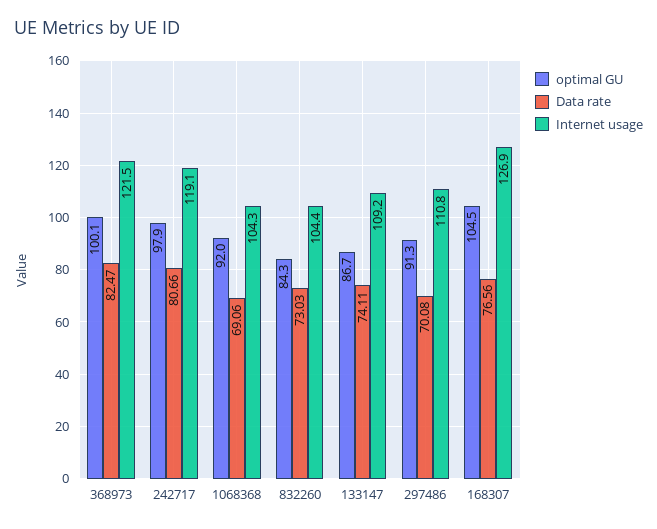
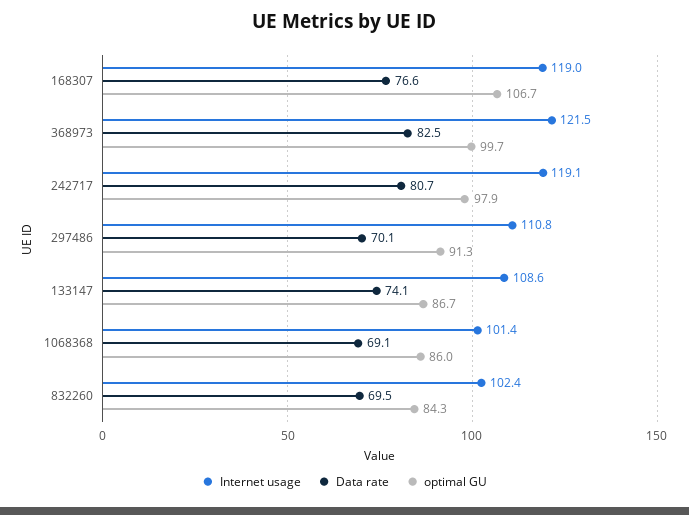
optimal GU, 368973: 100.1 -> 99.7
optimal GU, 1068368: 92 -> 86
Internet usage, 1068368: 104.3 -> 101.4
Data rate, 832260: 73.03 -> 69.5
Internet usage, 832260: 104.4 -> 102.4
Internet usage, 133147: 109.2 -> 108.6
optimal GU, 168307: 104.5 -> 106.7
Internet usage, 168307: 126.9 -> 119

